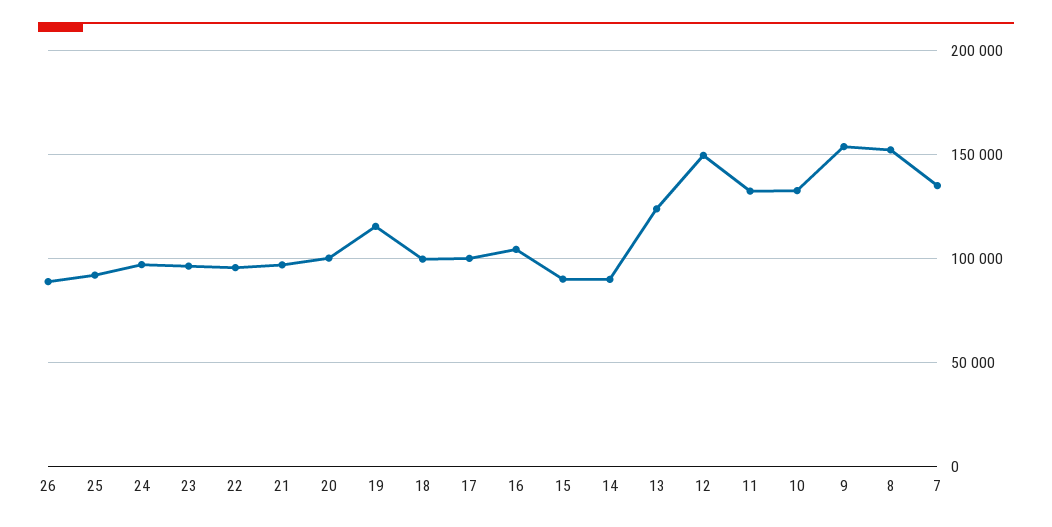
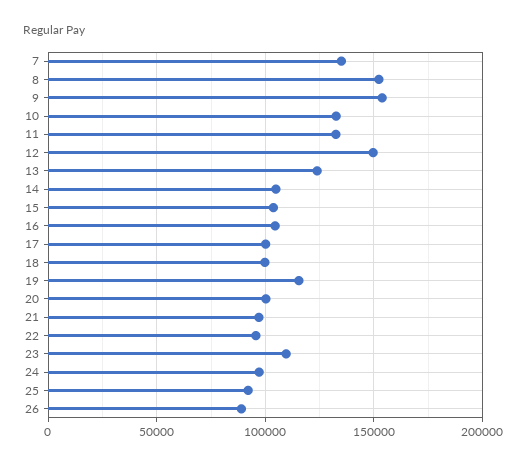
23: 95000 -> 110000
15: 90000 -> 105000
14: 90000 -> 105000

